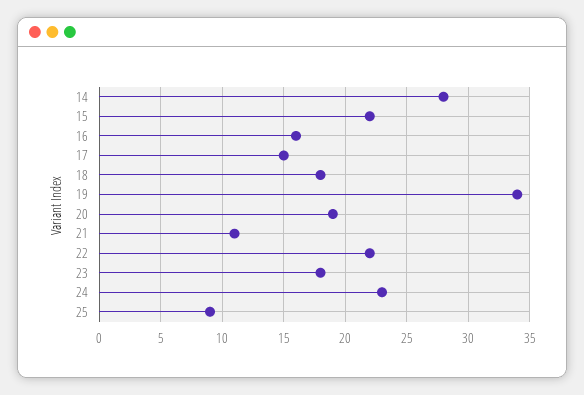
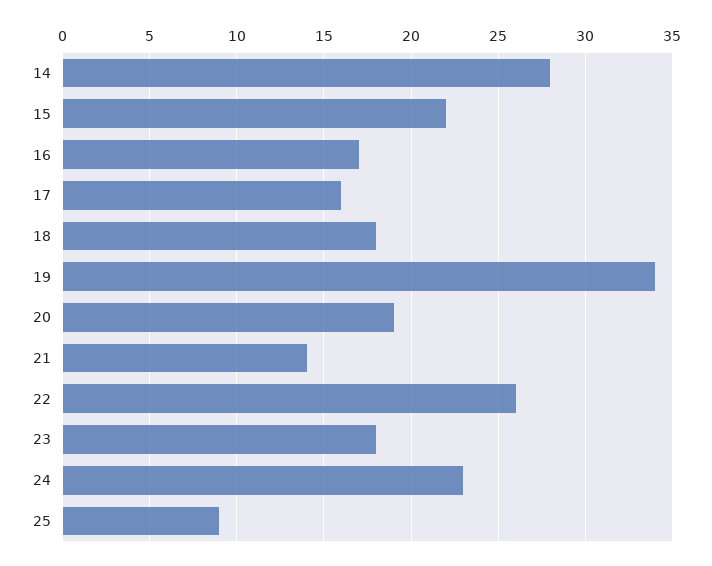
16: 16 -> 17
17: 15 -> 16
21: 11 -> 14
22: 22 -> 26

